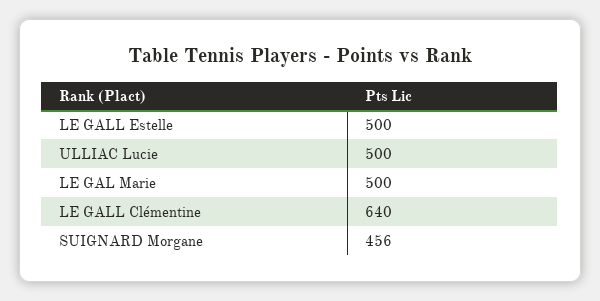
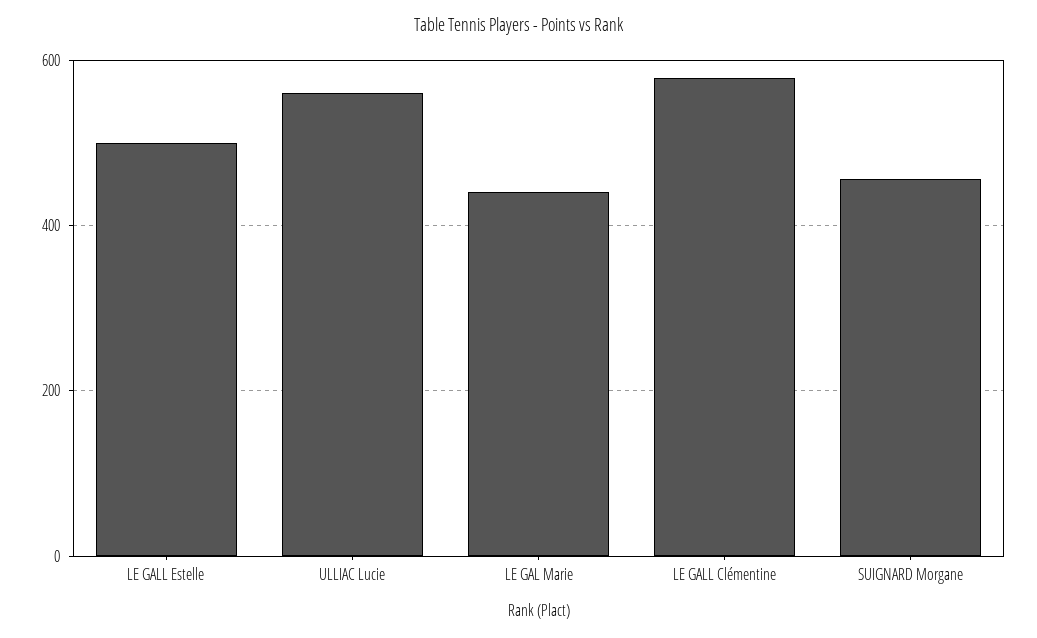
ULLIAC Lucie: 500 -> 560
LE GAL Marie: 500 -> 440
LE GALL Clémentine: 640 -> 580

